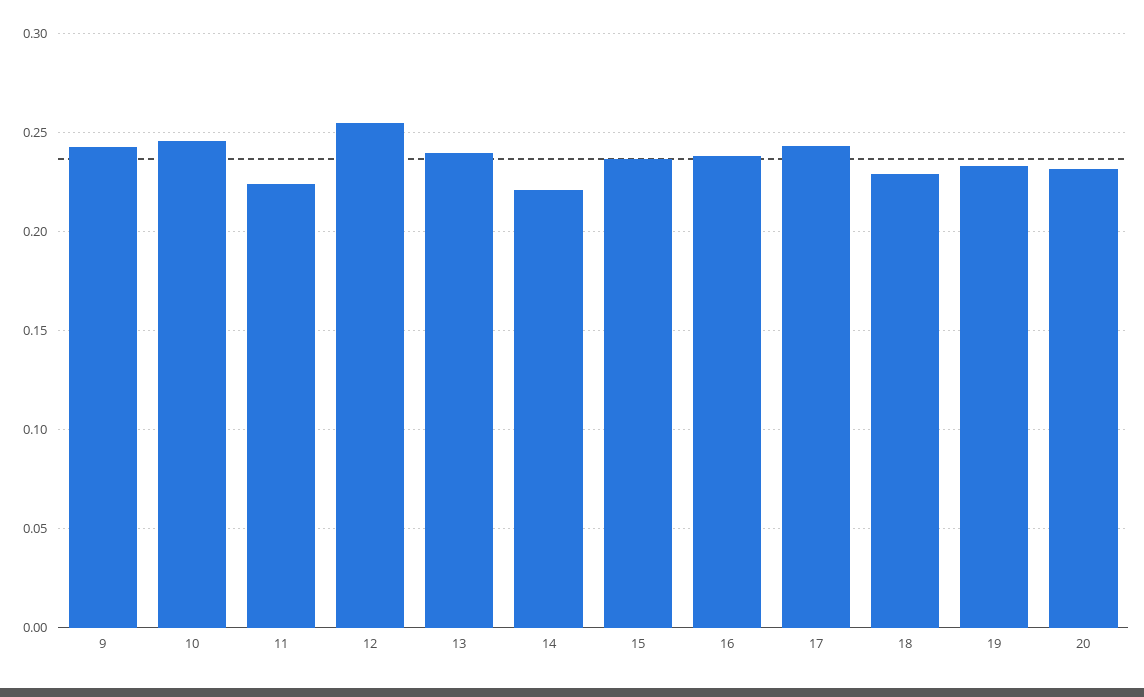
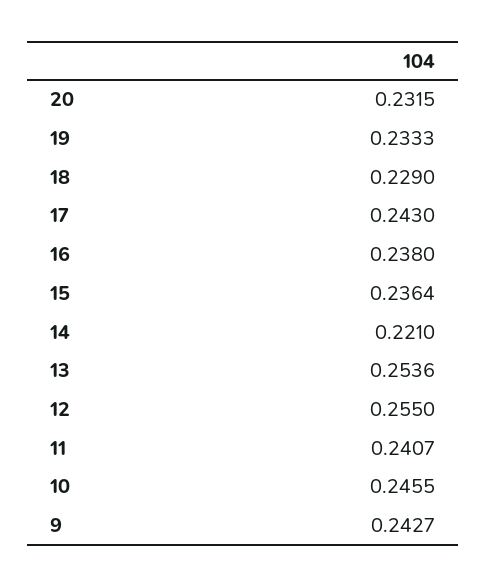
11: 0.225 -> 0.2407
13: 0.24 -> 0.2536

